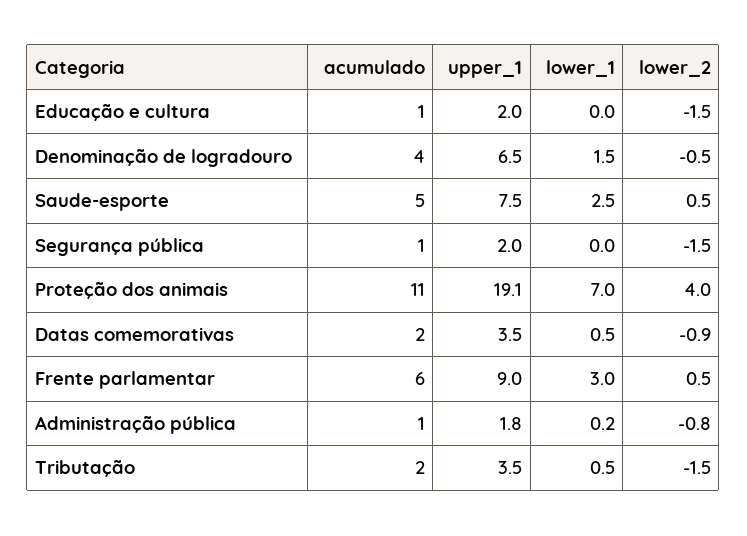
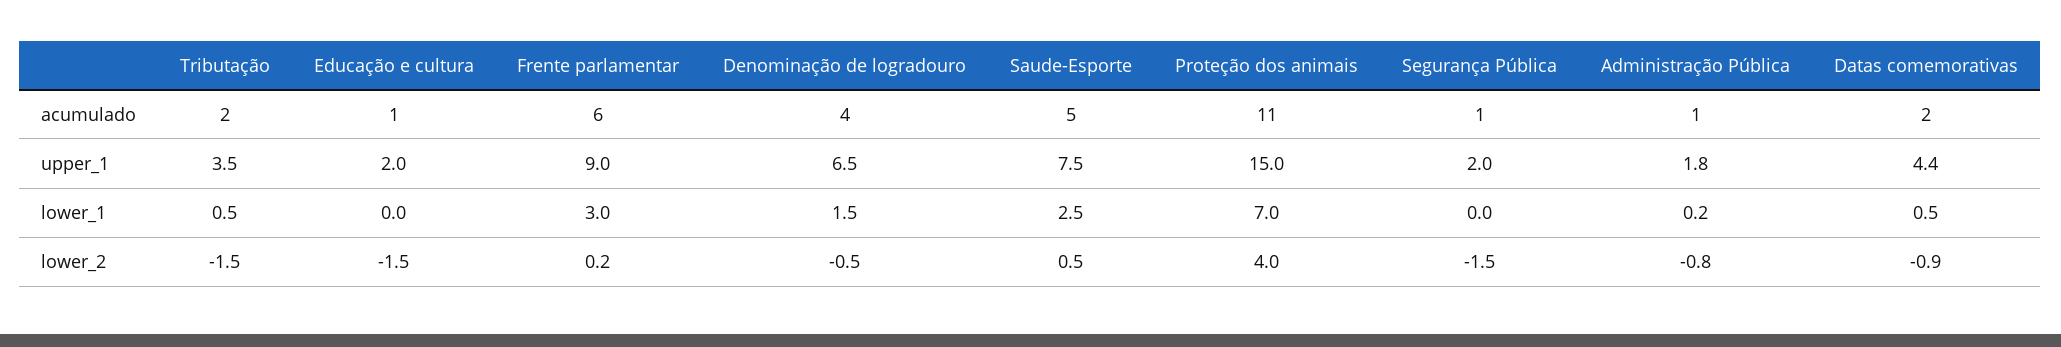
upper_1, Proteção dos animais: 19.1 -> 15
upper_1, Datas comemorativas: 3.5 -> 4.4
lower_2, Frente parlamentar: 0.5 -> 0.2

